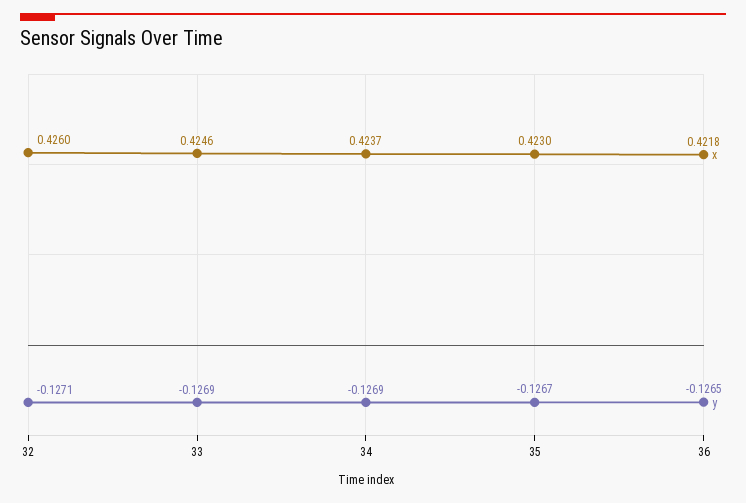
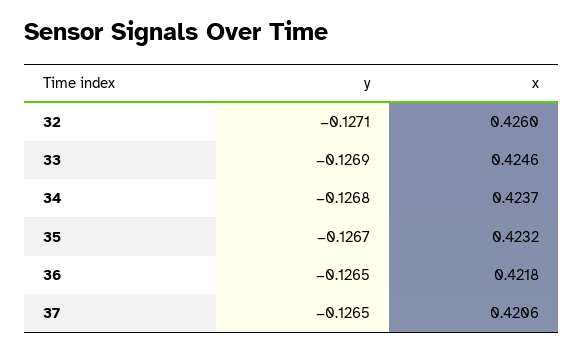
y, 34: -0.1269 -> -0.1268
x, 35: 0.423 -> 0.4232
y, 37: none -> -0.1265
x, 37: none -> 0.4206

